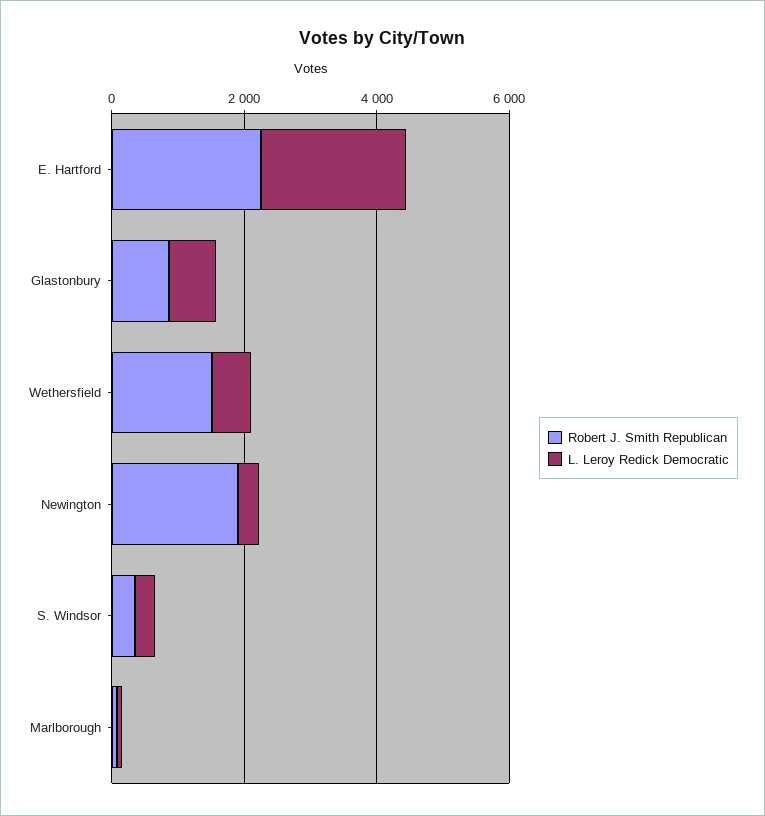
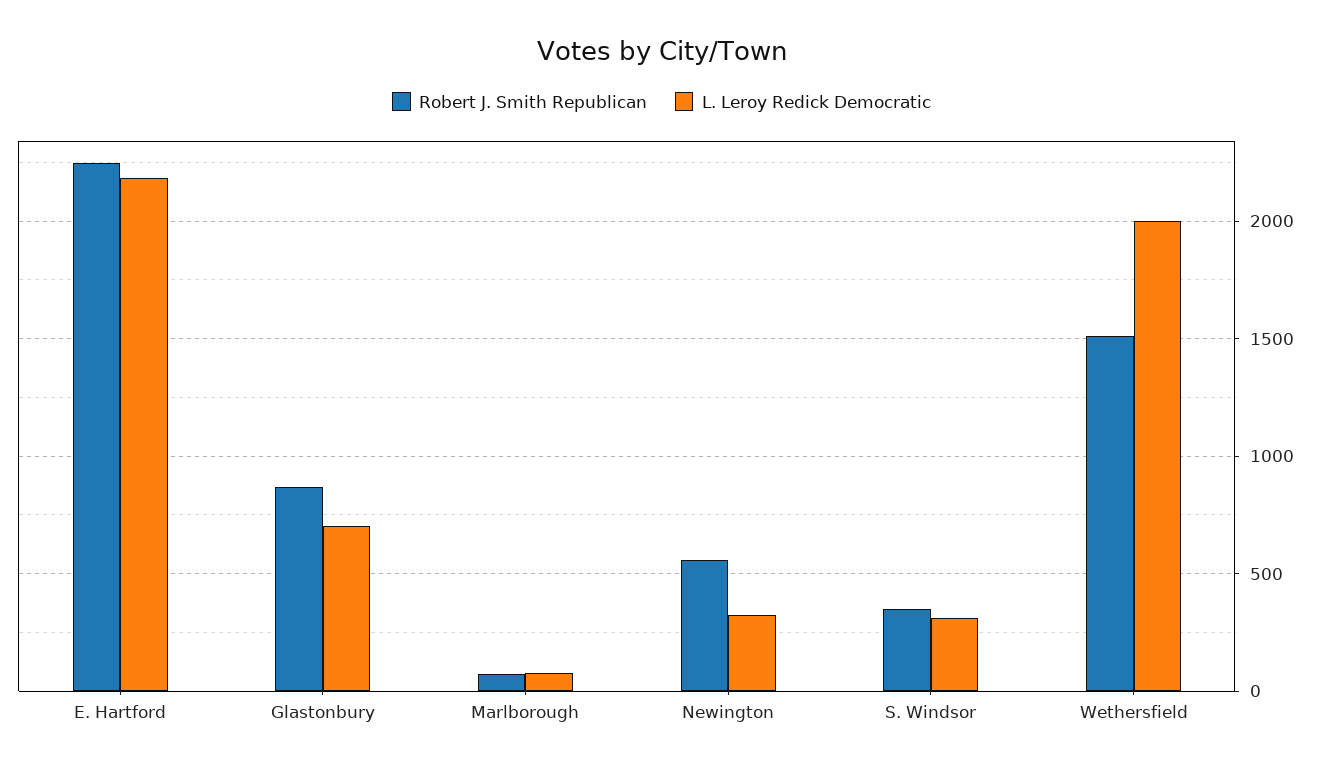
L. Leroy Redick Democratic, Wethersfield: 500 -> 2000
Robert J. Smith Republican, Newington: 2000 -> 550

